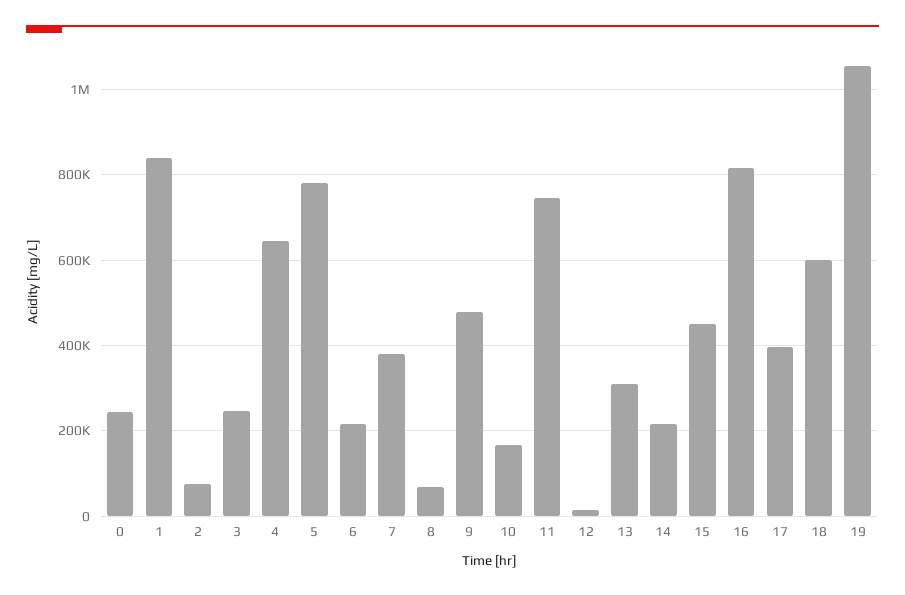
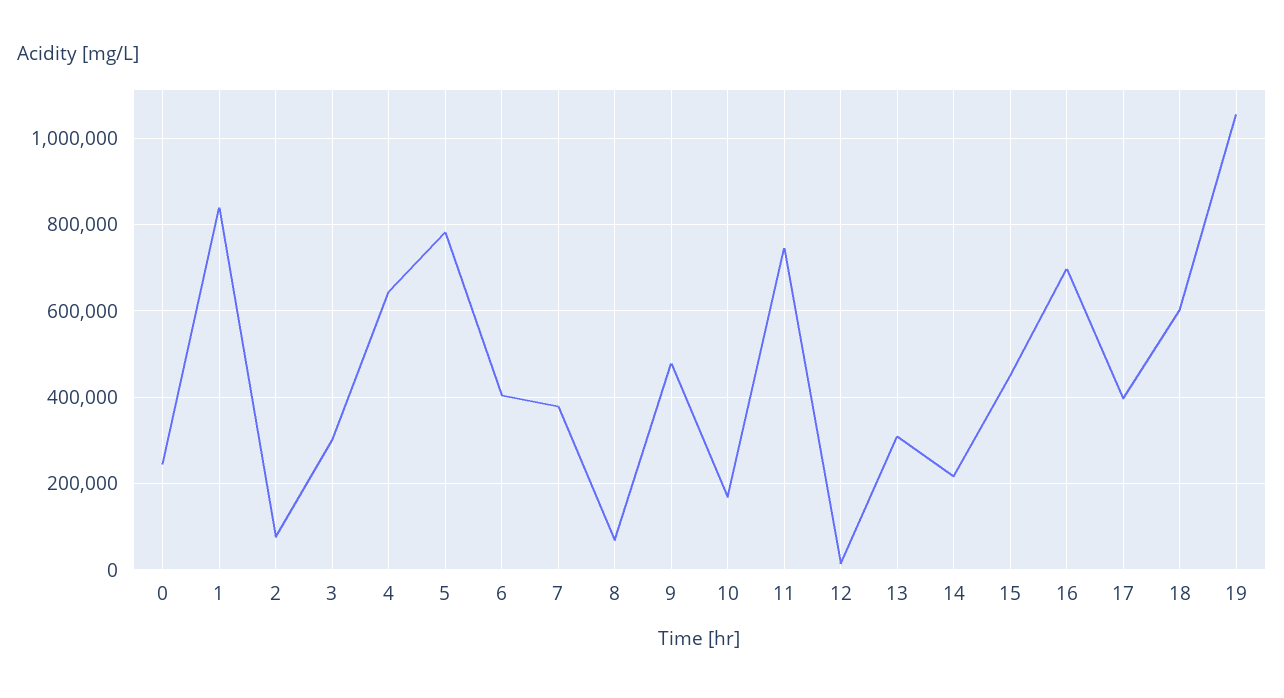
3: 240000 -> 300000
6: 220000 -> 400000
16: 820000 -> 700000

